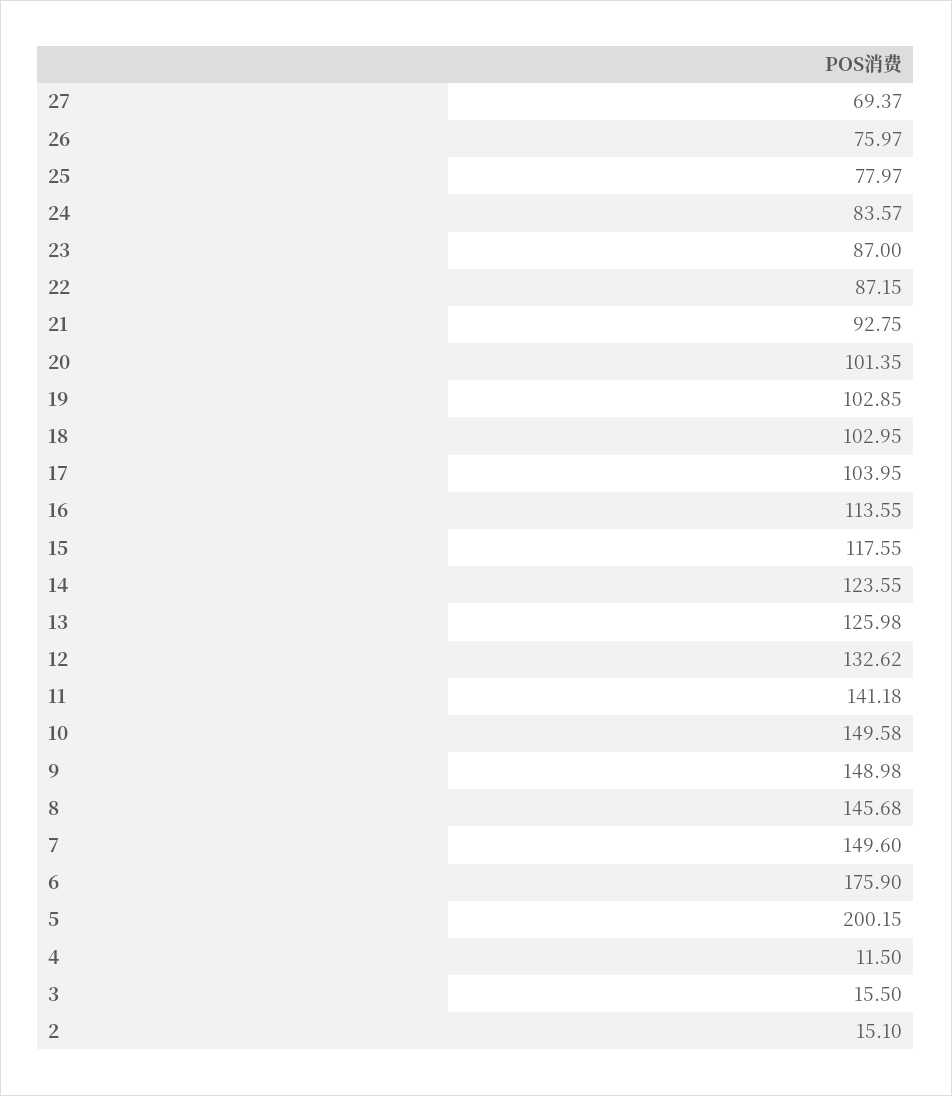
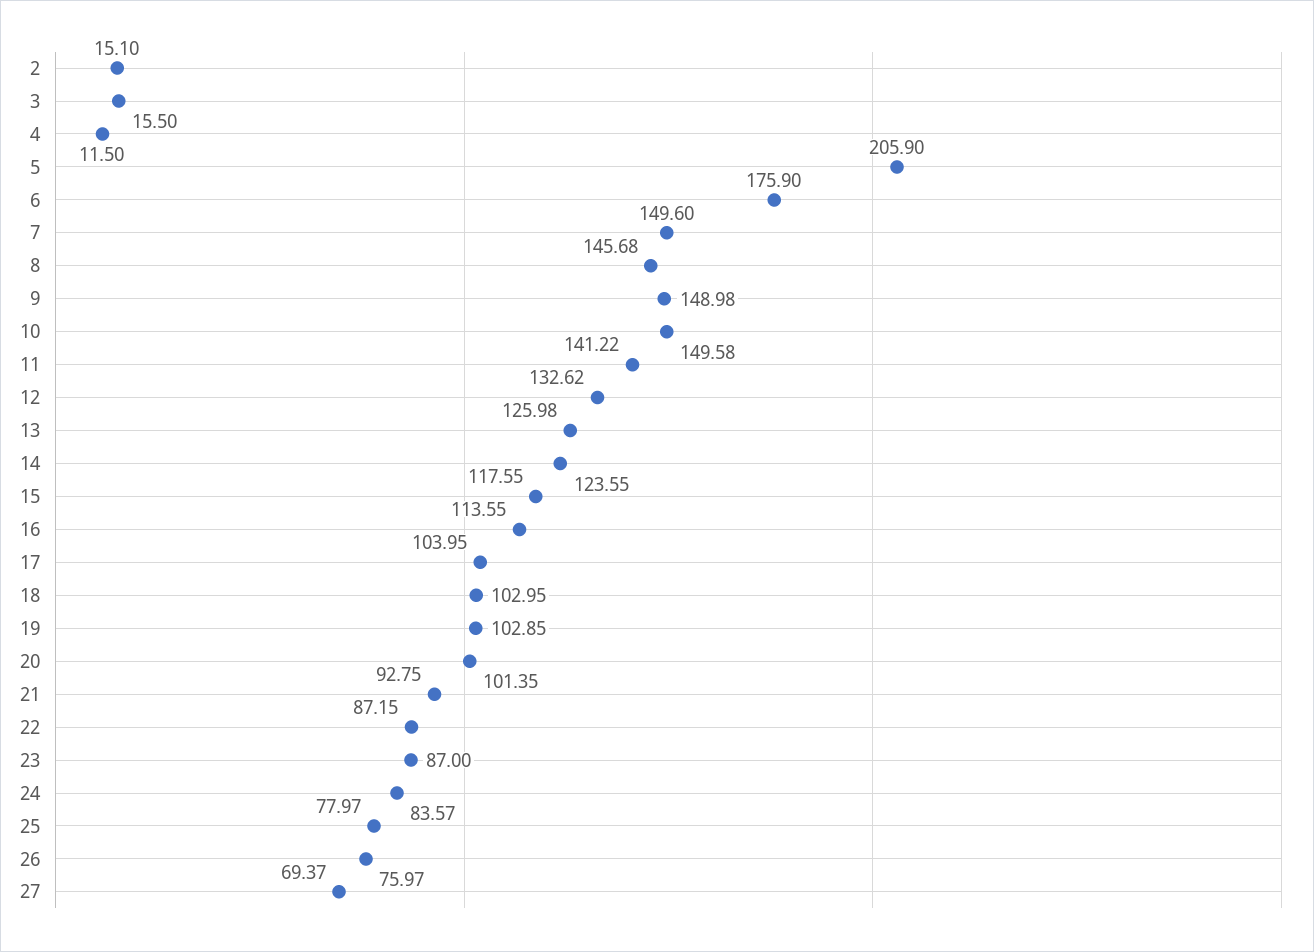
11: 141.18 -> 141.22
5: 200.15 -> 205.9

